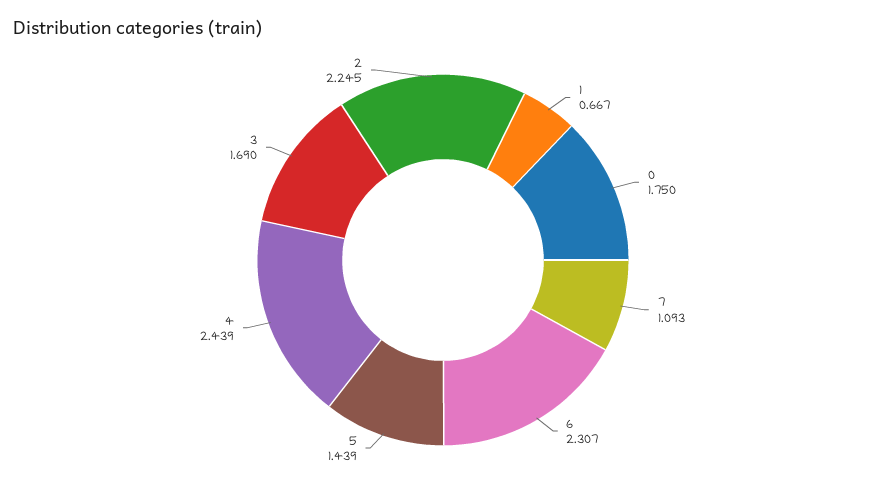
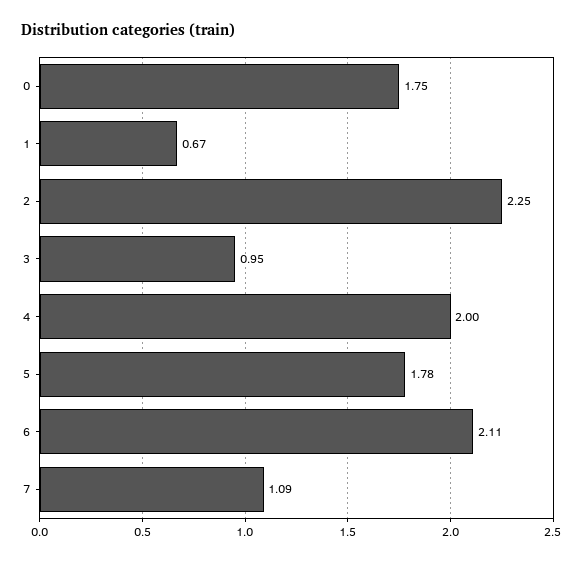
6: 2.307 -> 2.11
5: 1.439 -> 1.78
4: 2.439 -> 2
3: 1.69 -> 0.95

